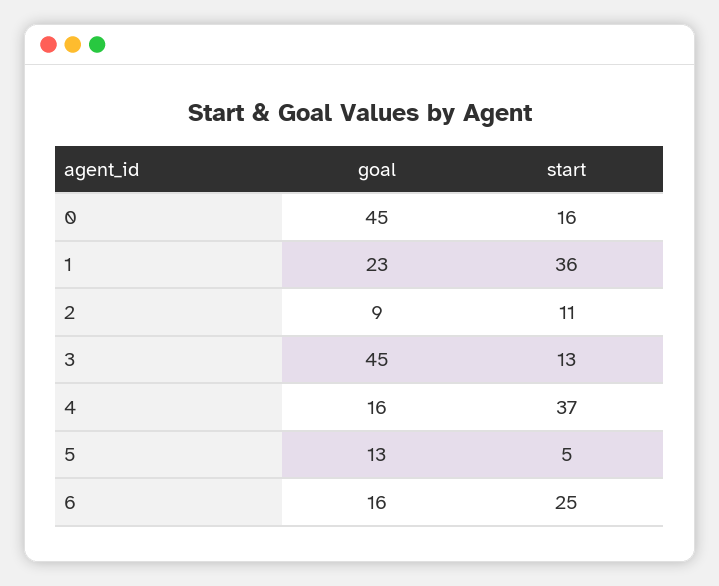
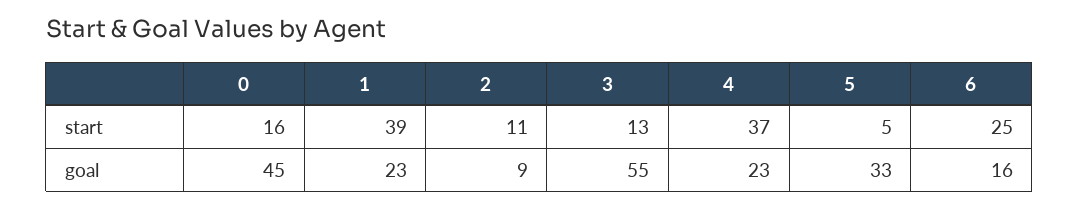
start, 1: 36 -> 39
goal, 3: 45 -> 55
goal, 4: 16 -> 23
goal, 5: 13 -> 33

